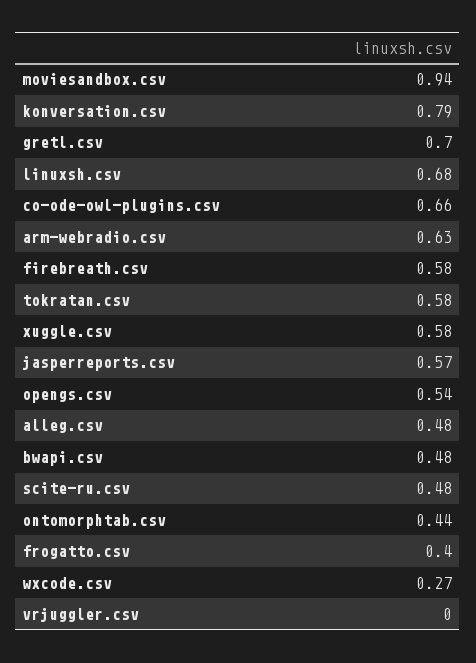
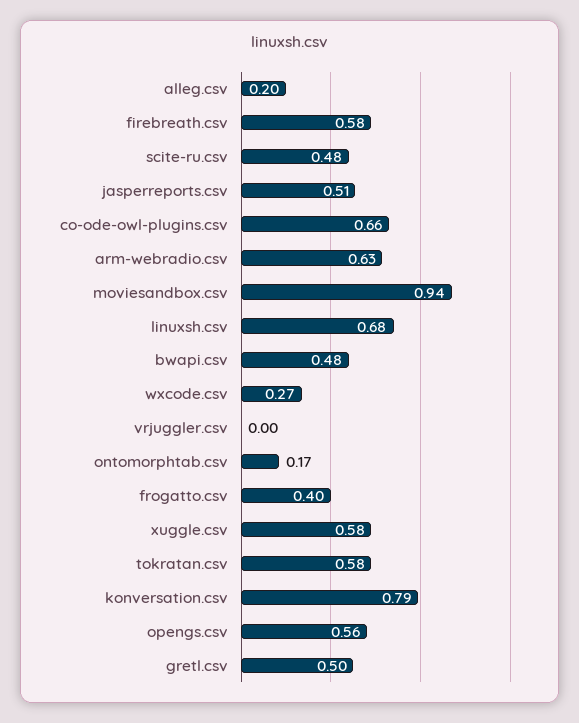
gretl.csv: 0.7 -> 0.5
jasperreports.csv: 0.57 -> 0.51
opengs.csv: 0.54 -> 0.56
alleg.csv: 0.48 -> 0.2
ontomorphtab.csv: 0.44 -> 0.17

